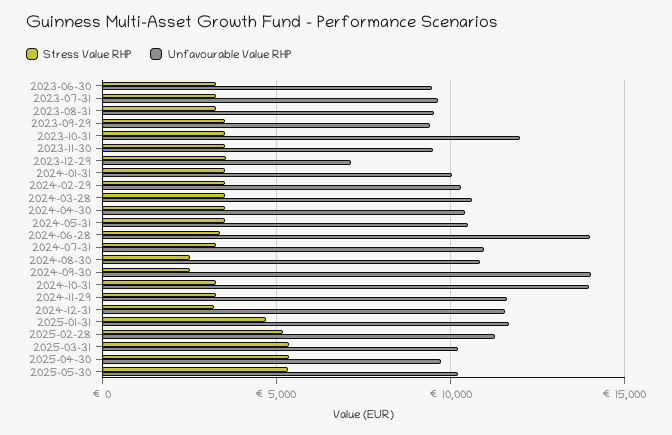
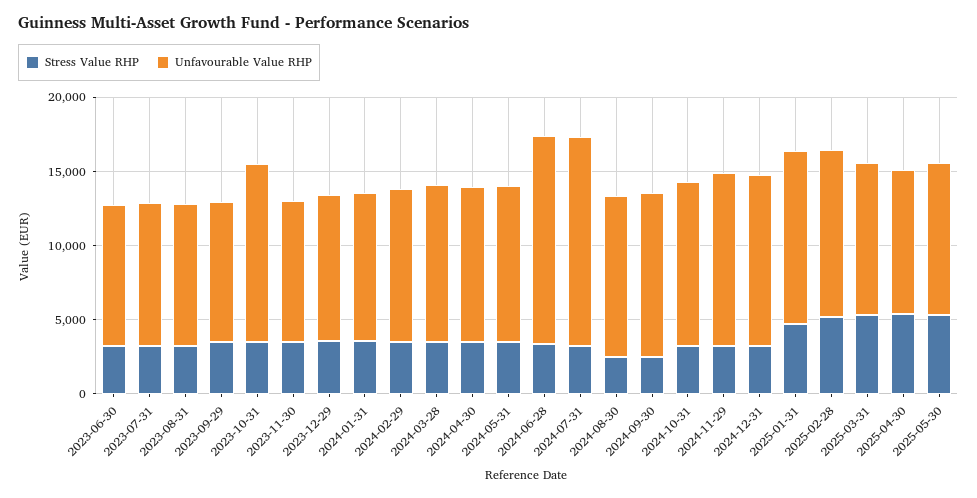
Unfavourable Value RHP, 2023-12-29: 7000 -> 10000
Unfavourable Value RHP, 2024-07-31: 11000 -> 14000
Unfavourable Value RHP, 2024-09-30: 14000 -> 11000
Unfavourable Value RHP, 2024-10-31: 14000 -> 11000

